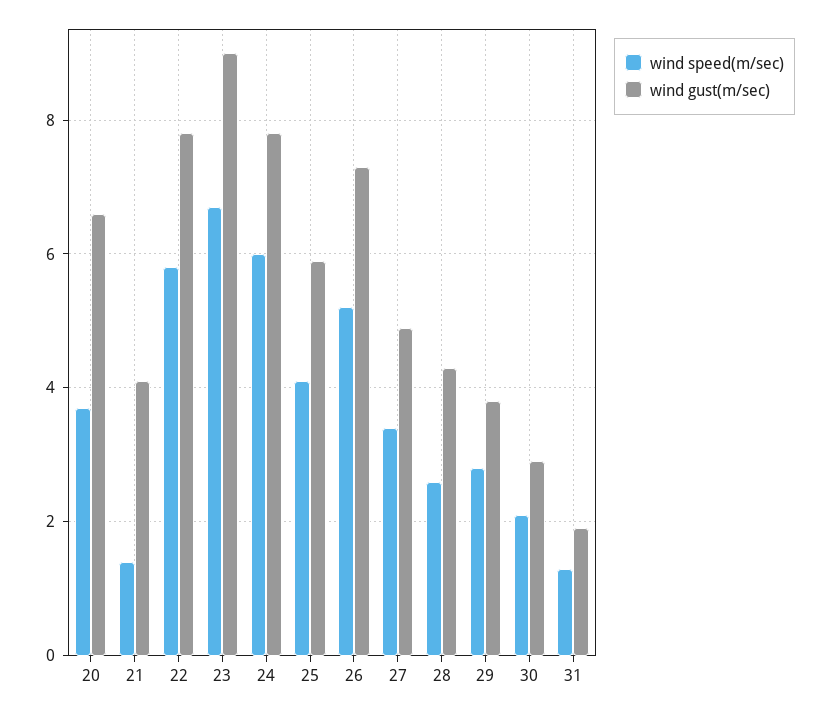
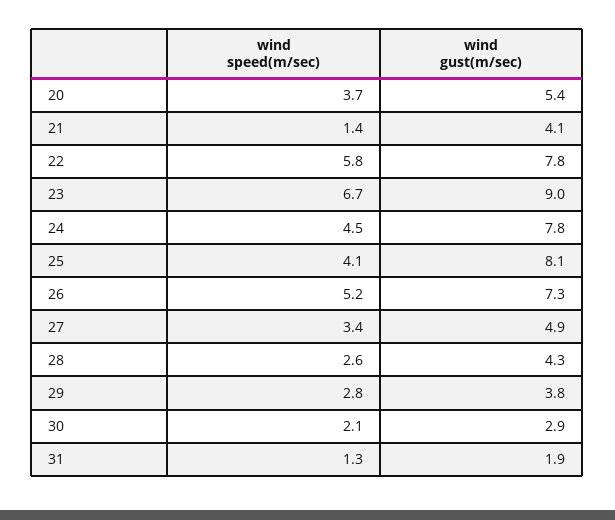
wind gust(m/sec), 20: 6.5 -> 5.4
wind speed(m/sec), 24: 6 -> 4.5
wind gust(m/sec), 25: 6 -> 8.1

